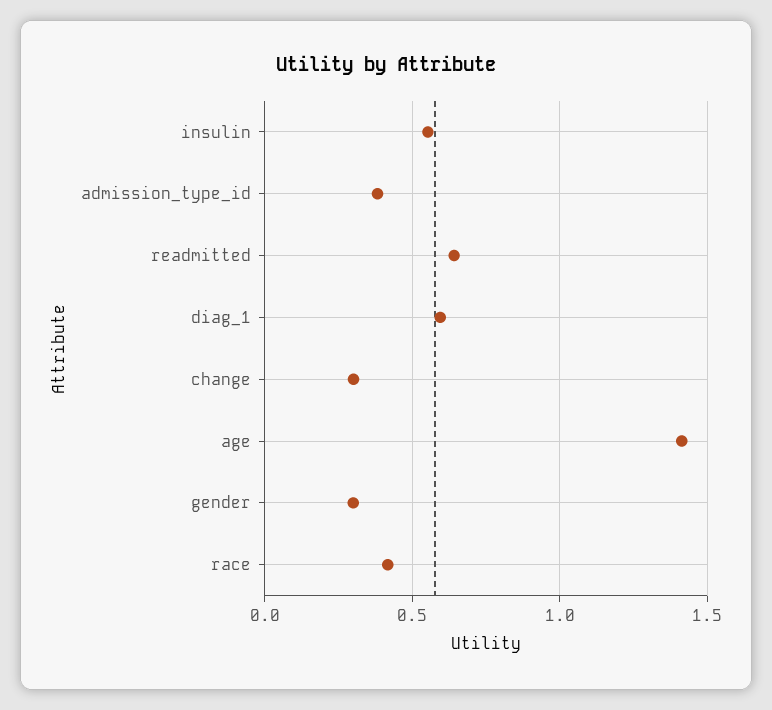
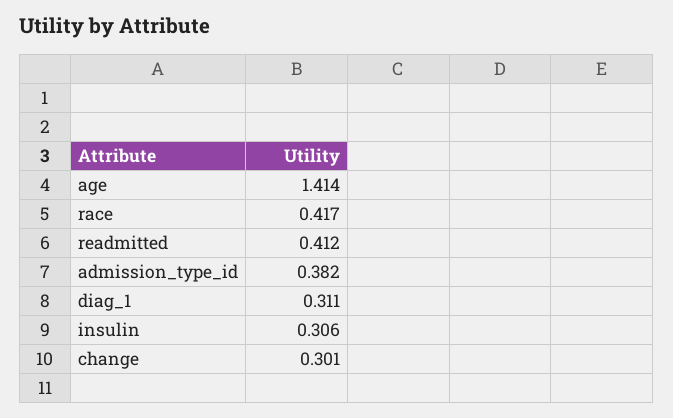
insulin: 0.55 -> 0.306
readmitted: 0.65 -> 0.412
diag_1: 0.6 -> 0.311
gender: 0.3 -> none

